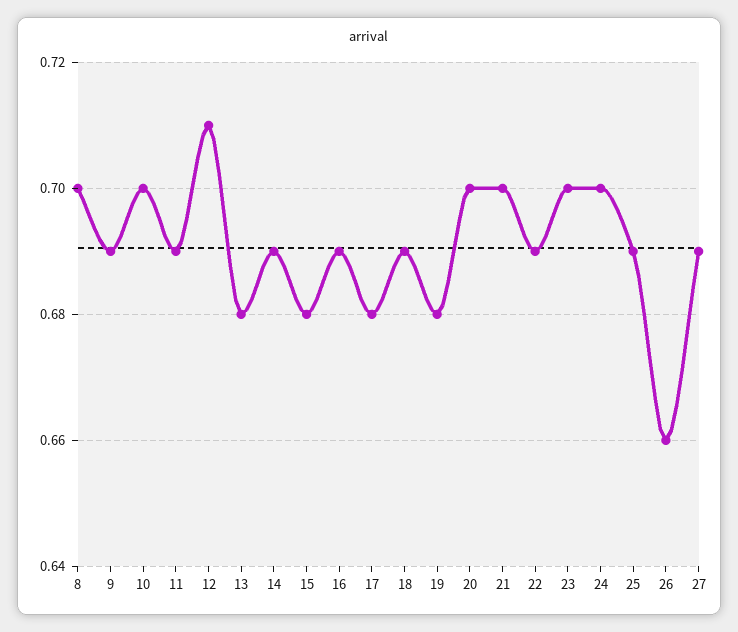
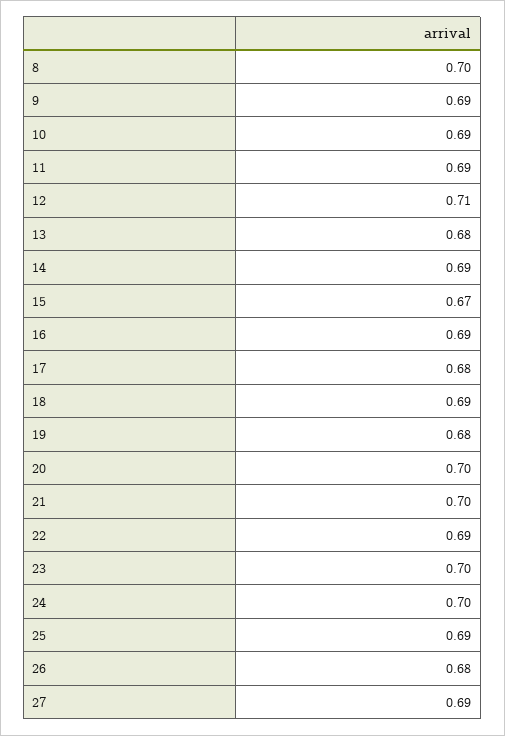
10: 0.7 -> 0.69
15: 0.68 -> 0.67
26: 0.66 -> 0.68

